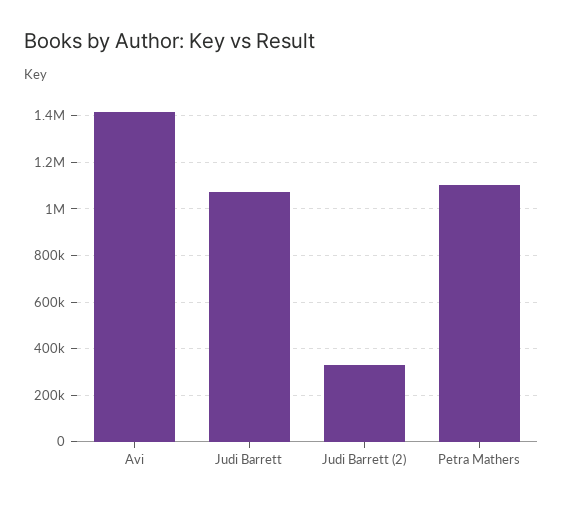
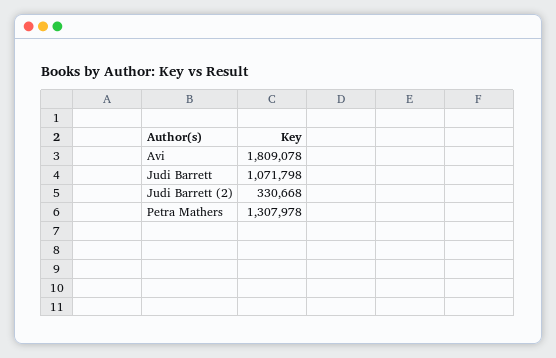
Avi: 1400000 -> 1809078
Petra Mathers: 1100000 -> 1307978

